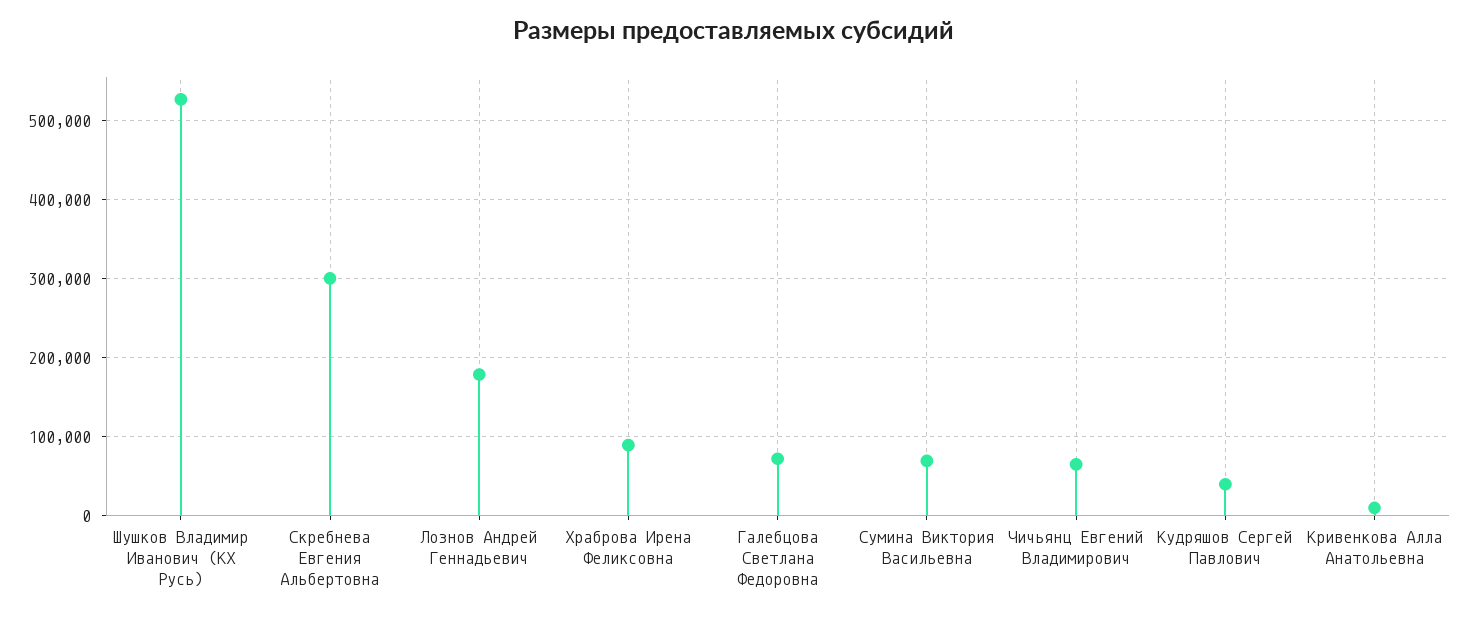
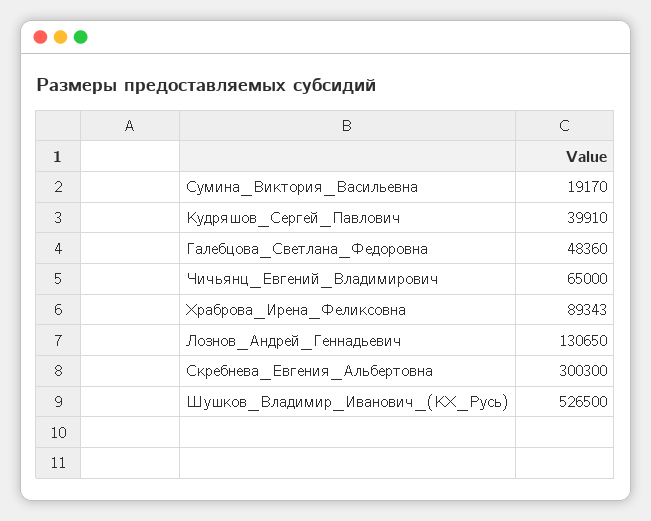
Лознов Андрей Геннадьевич: 180000 -> 130650
Галебцова Светлана Федоровна: 70000 -> 48360
Сумина Виктория Васильевна: 70000 -> 19170
Кривенкова Алла Анатольевна: 10000 -> none

